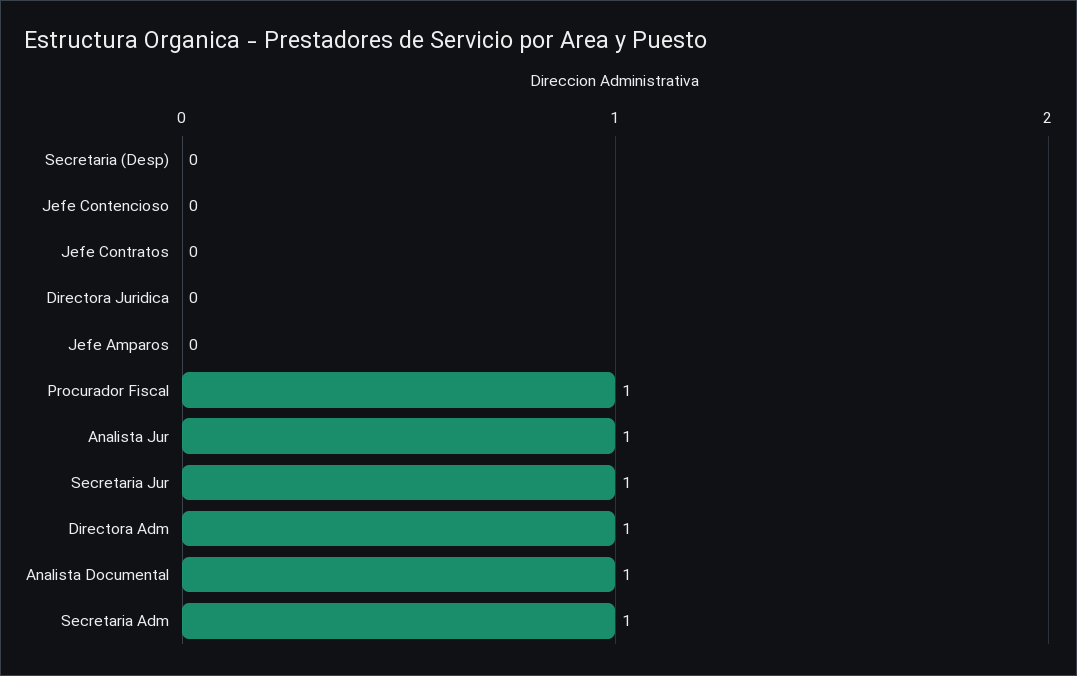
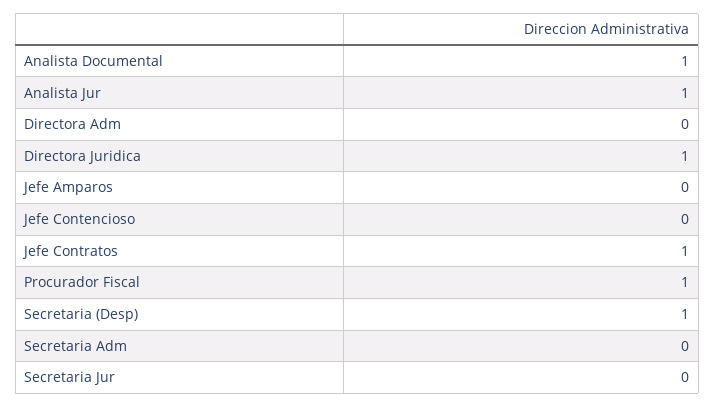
Secretaria (Desp): 0 -> 1
Jefe Contratos: 0 -> 1
Directora Juridica: 0 -> 1
Secretaria Jur: 1 -> 0
Directora Adm: 1 -> 0
Secretaria Adm: 1 -> 0

